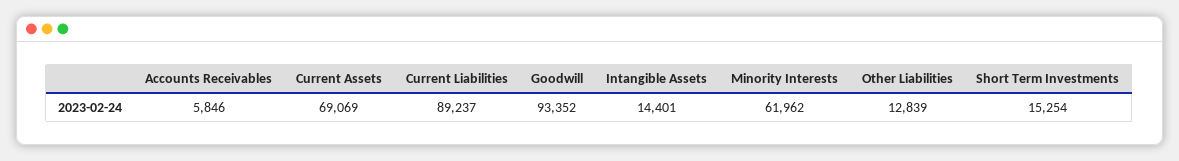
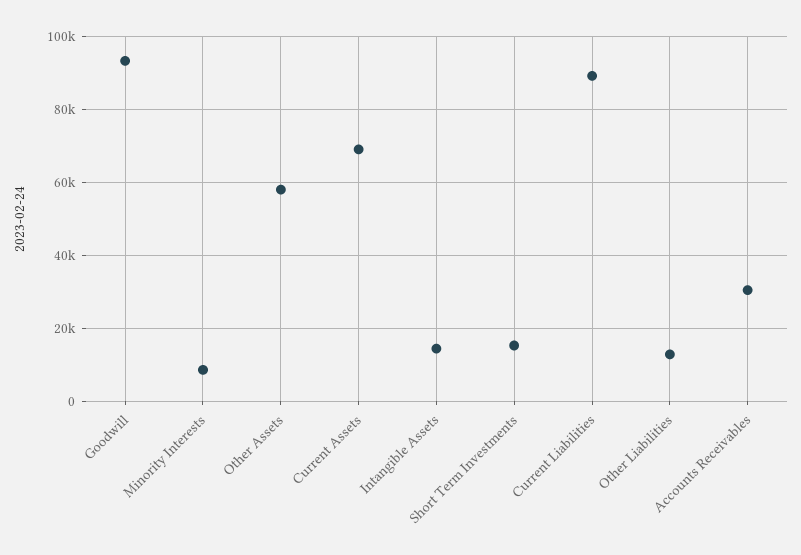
Accounts Receivables: 5846 -> 30000
Minority Interests: 61962 -> 8000
Other Assets: none -> 58000

